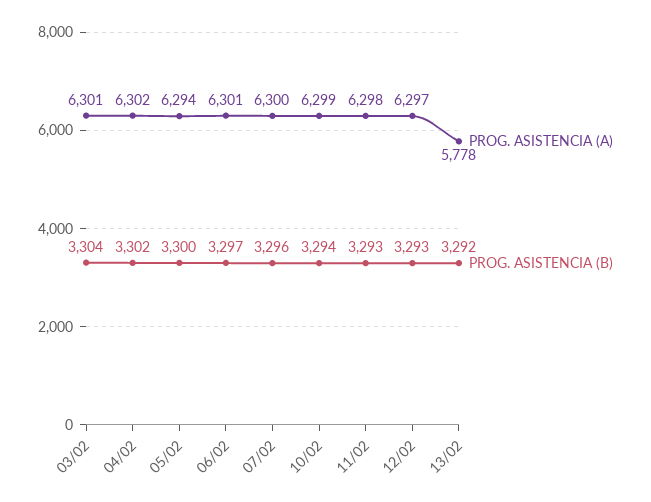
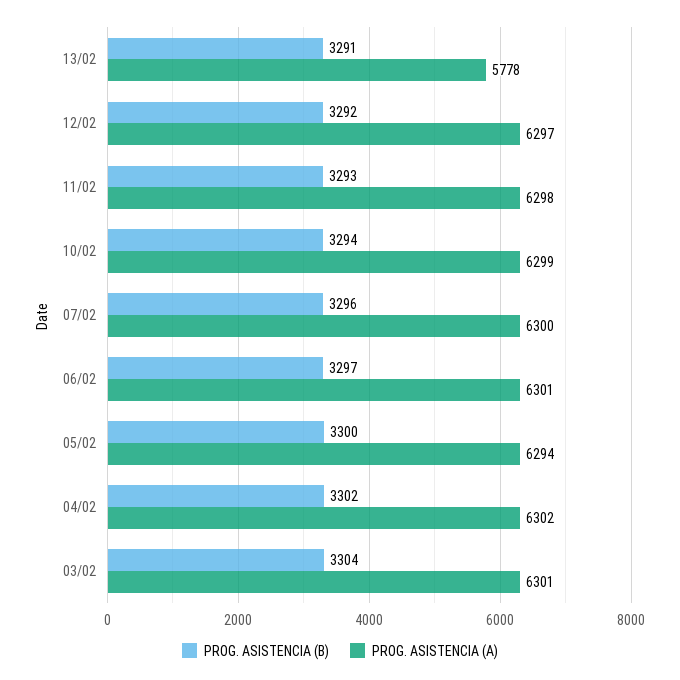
PROG. ASISTENCIA (B), 12/02: 3293 -> 3292
PROG. ASISTENCIA (B), 13/02: 3292 -> 3291

